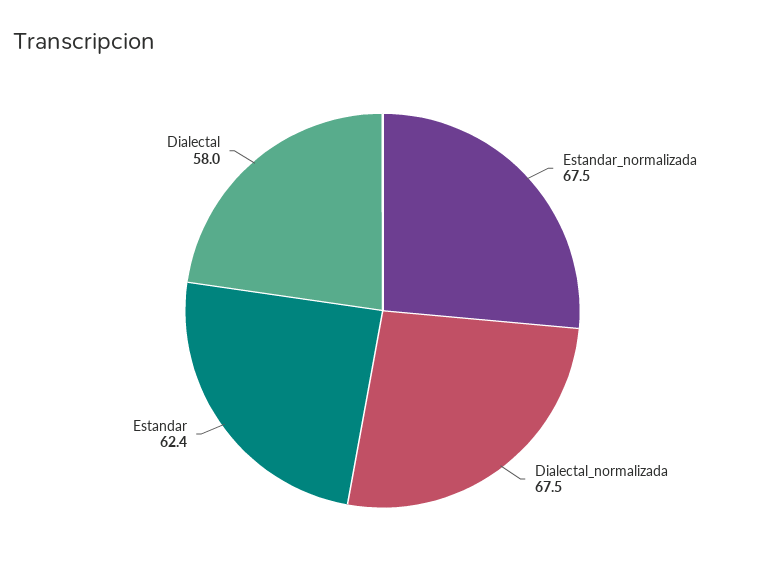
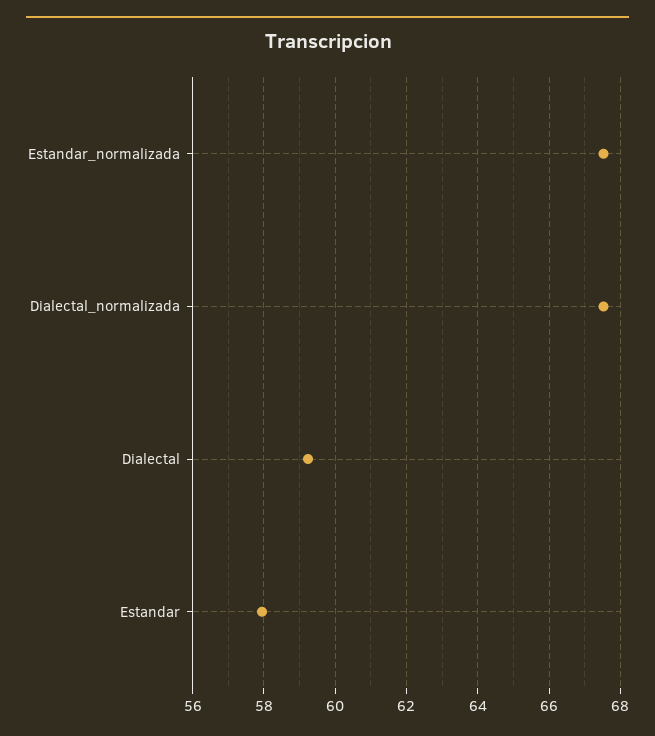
Estandar: 62.4 -> 58
Dialectal: 58 -> 59.2

